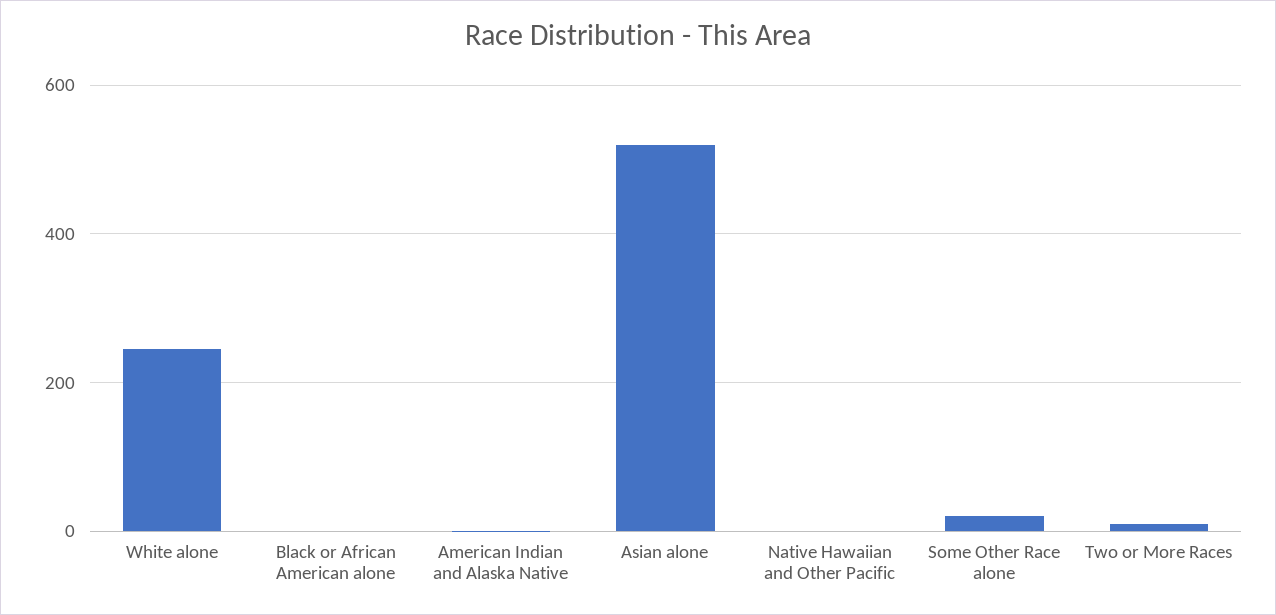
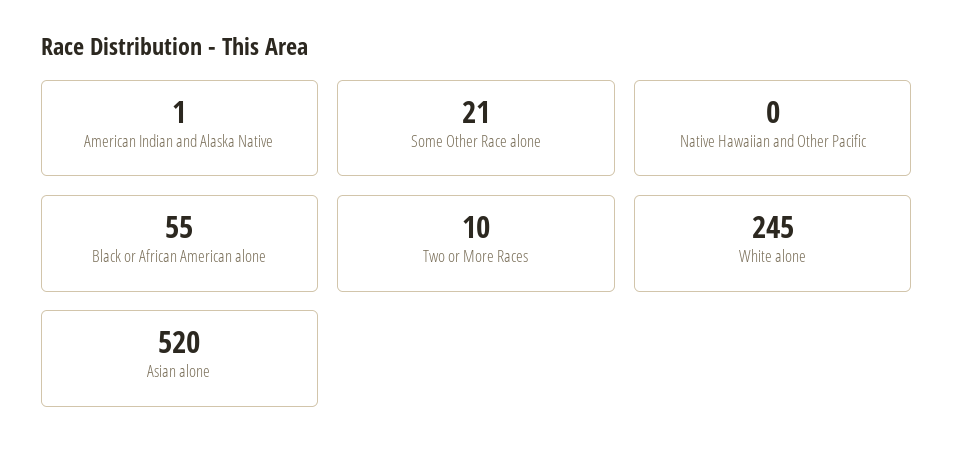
Black or African American alone: 0 -> 55

